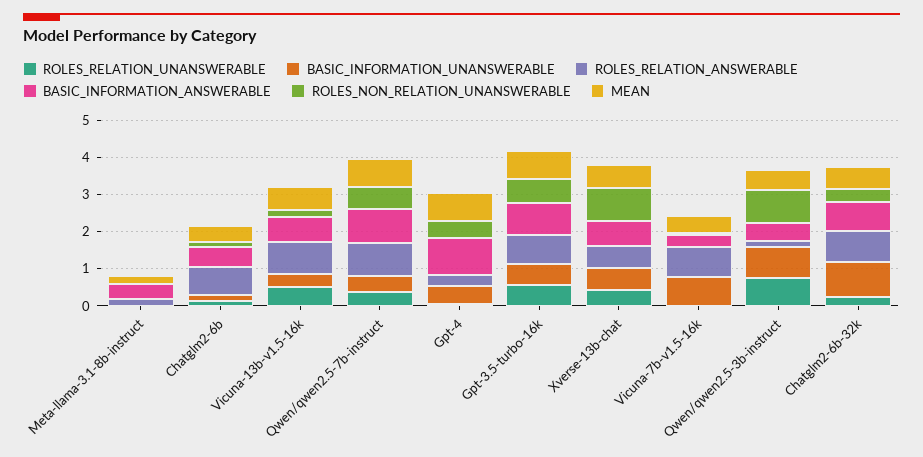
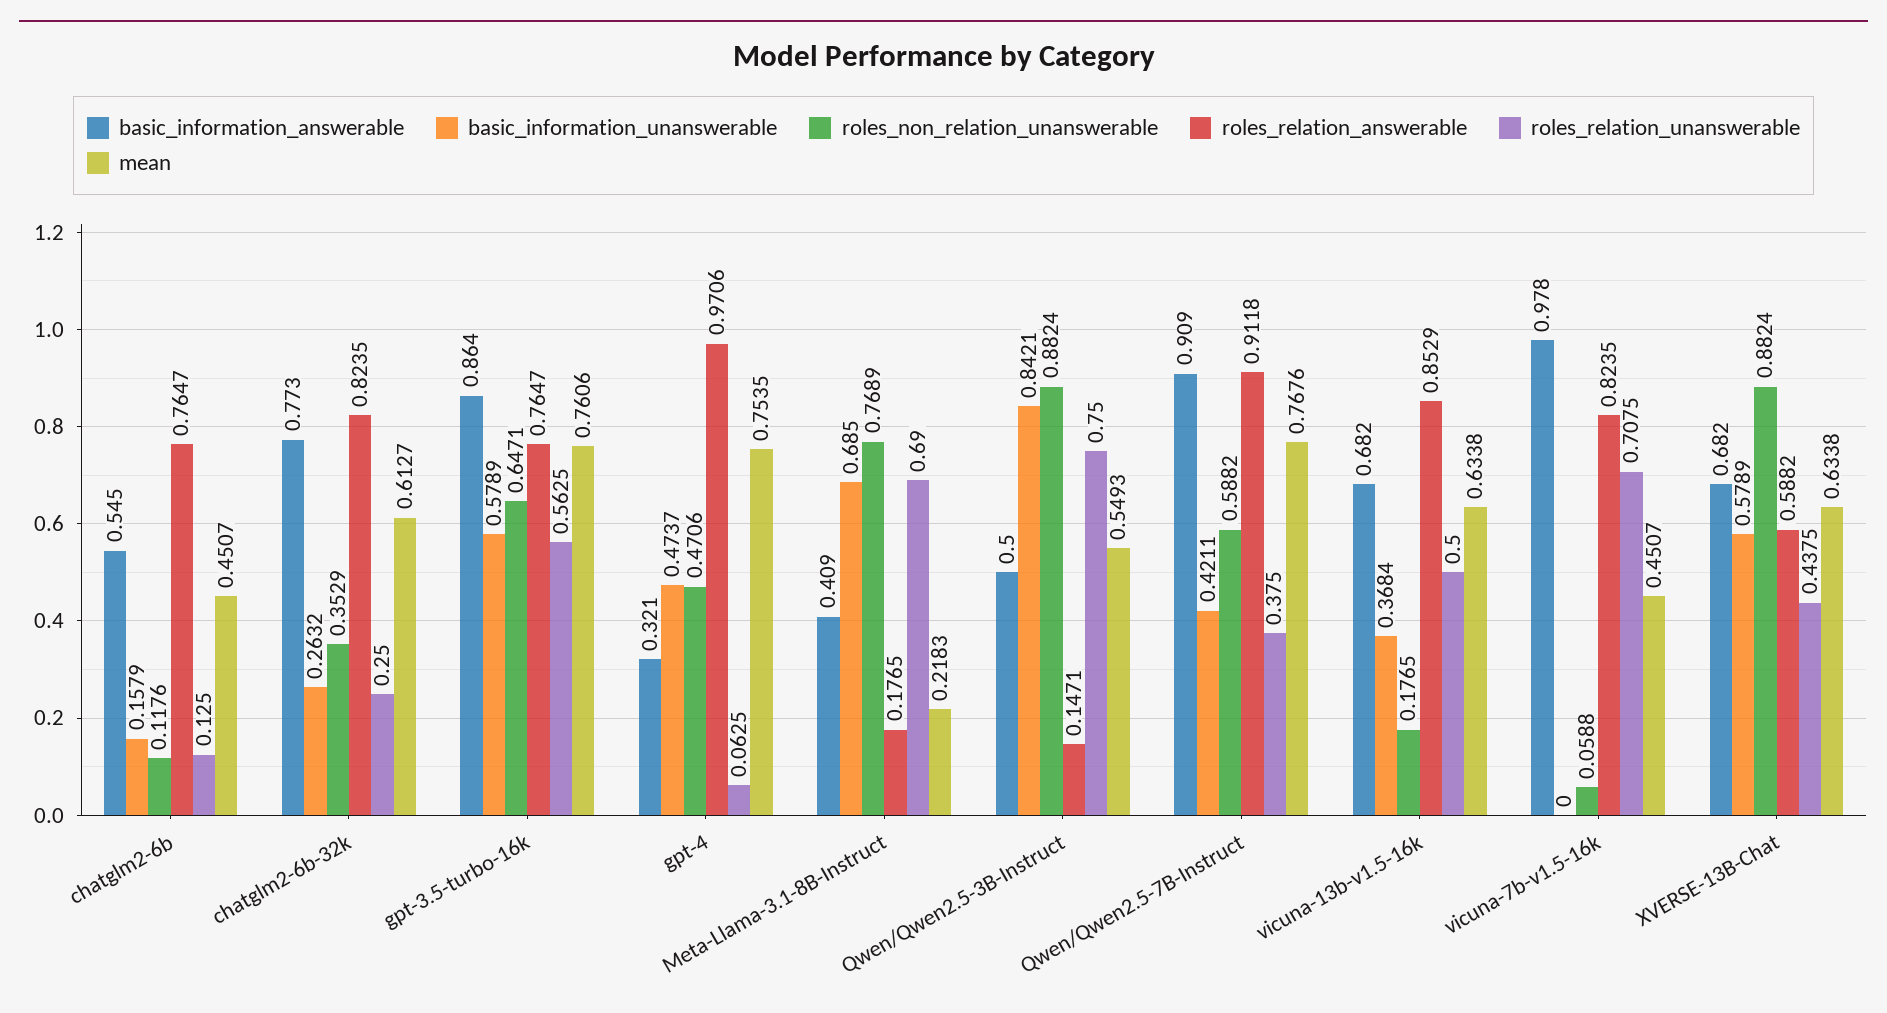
ROLES_RELATION_UNANSWERABLE, Meta-llama-3.1-8b-instruct: 0 -> 0.69
BASIC_INFORMATION_UNANSWERABLE, Meta-llama-3.1-8b-instruct: 0 -> 0.685
ROLES_NON_RELATION_UNANSWERABLE, Meta-llama-3.1-8b-instruct: 0 -> 0.7689
ROLES_RELATION_ANSWERABLE, Gpt-4: 0.25 -> 0.9706
BASIC_INFORMATION_ANSWERABLE, Gpt-4: 1 -> 0.321
ROLES_RELATION_UNANSWERABLE, Vicuna-7b-v1.5-16k: 0 -> 0.7075
BASIC_INFORMATION_UNANSWERABLE, Vicuna-7b-v1.5-16k: 0.75 -> 0
BASIC_INFORMATION_ANSWERABLE, Vicuna-7b-v1.5-16k: 0.25 -> 0.978
BASIC_INFORMATION_UNANSWERABLE, Chatglm2-6b-32k: 1 -> 0.2632

